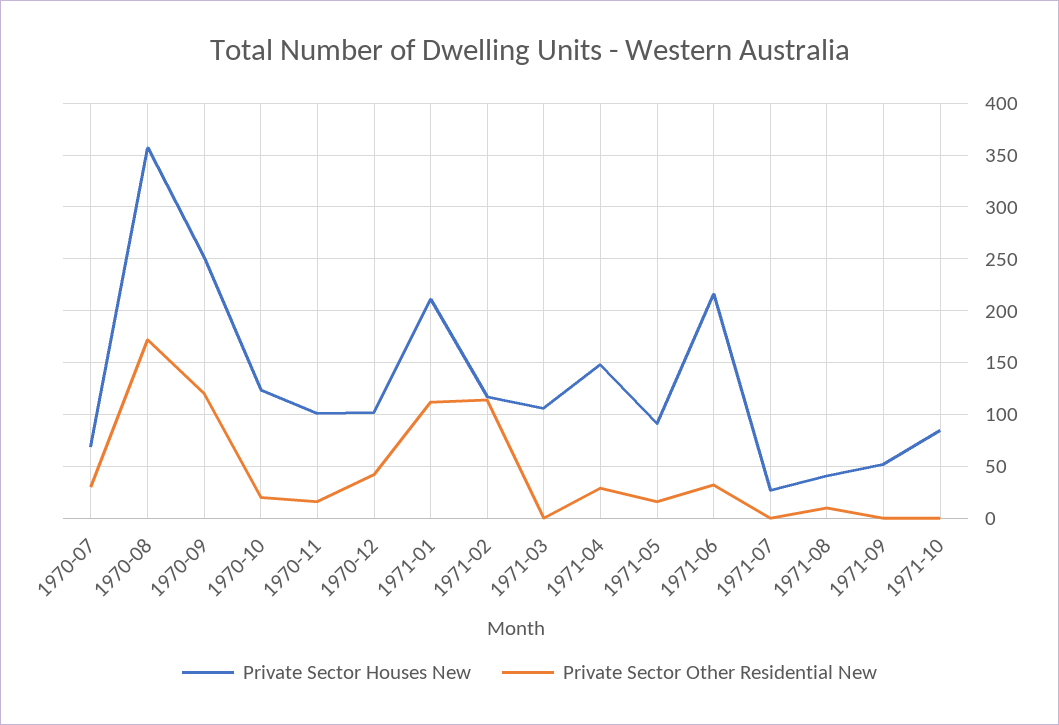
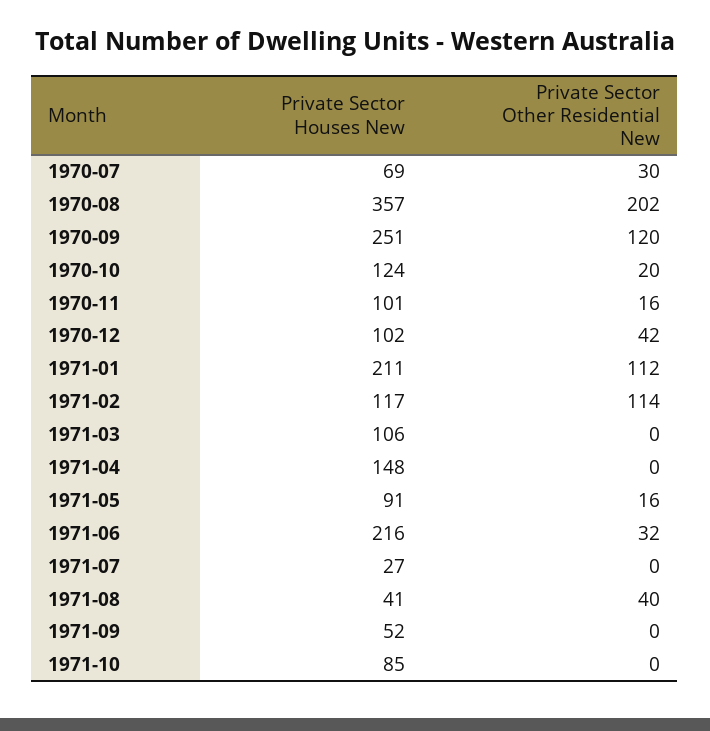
Private Sector Other Residential New, 1970-08: 170 -> 202
Private Sector Other Residential New, 1971-04: 30 -> 0
Private Sector Other Residential New, 1971-08: 10 -> 40

